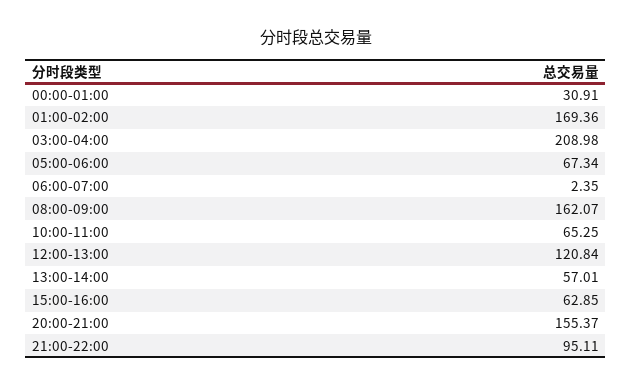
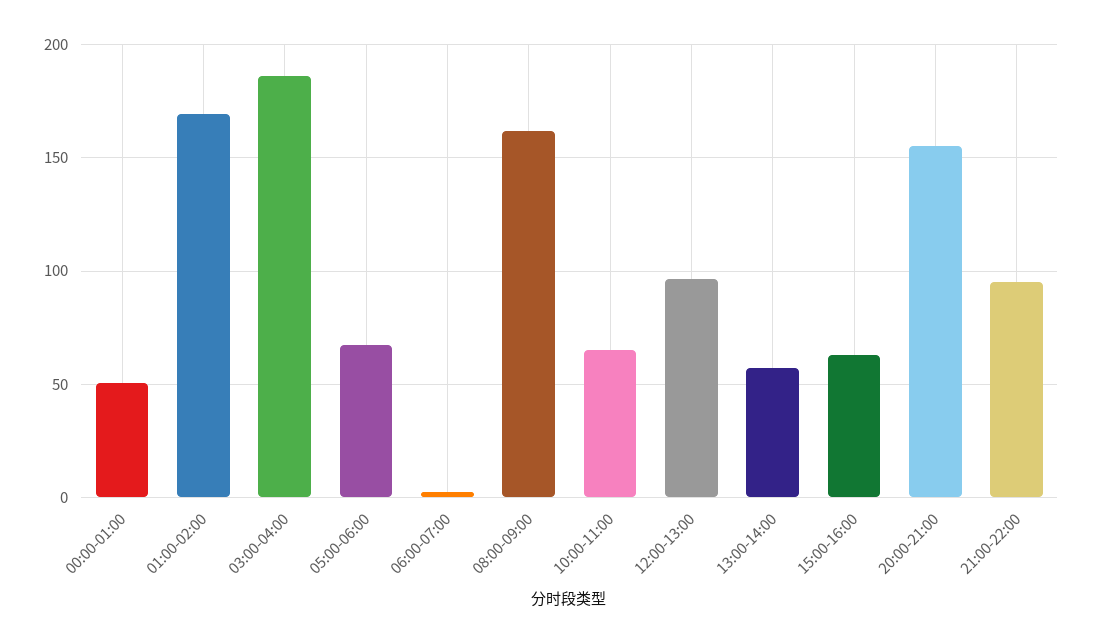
00:00-01:00: 30.91 -> 50
03:00-04:00: 208.98 -> 185
12:00-13:00: 120.84 -> 95

